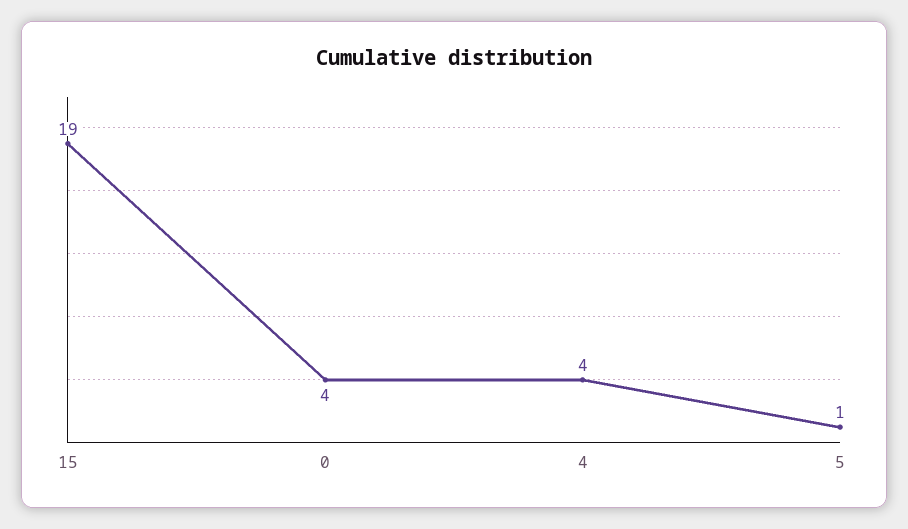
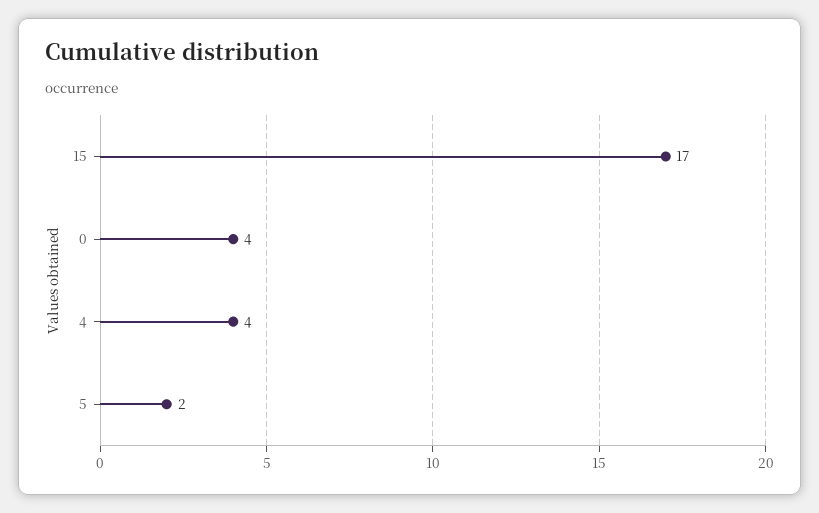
15: 19 -> 17
5: 1 -> 2

